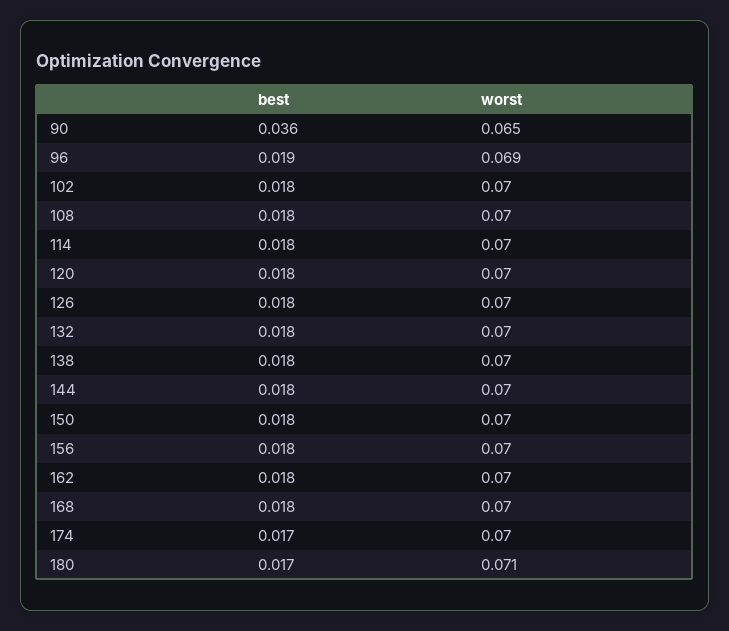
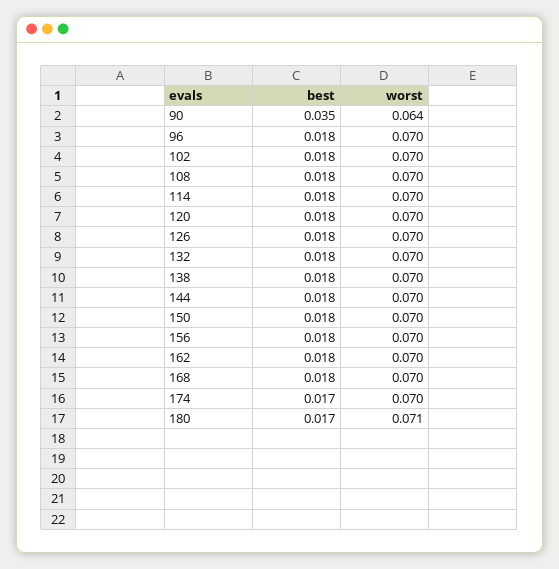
best, 90: 0.036 -> 0.035
worst, 90: 0.065 -> 0.064
best, 96: 0.019 -> 0.018
worst, 96: 0.069 -> 0.07

